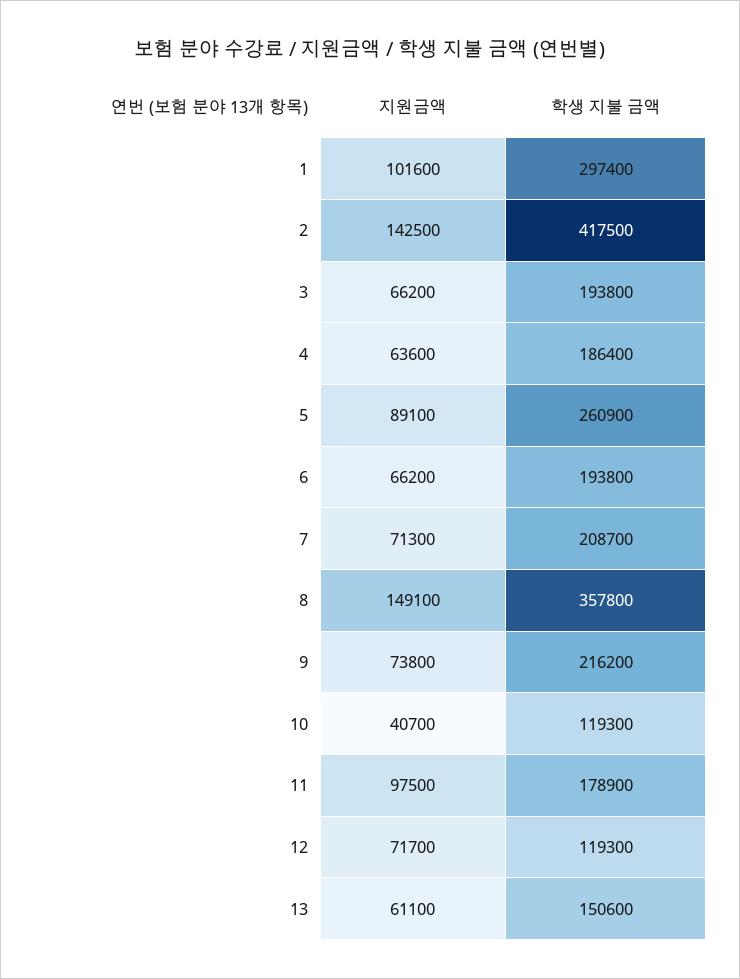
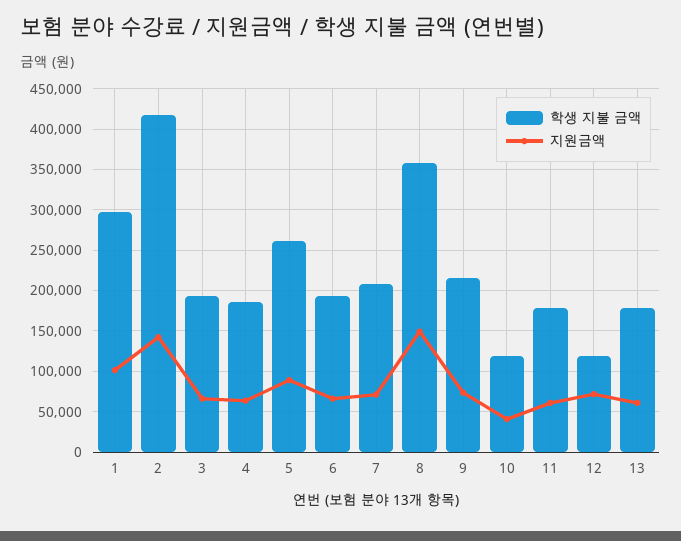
지원금액, 11: 97500 -> 60000
학생 지불 금액, 13: 150600 -> 180000

